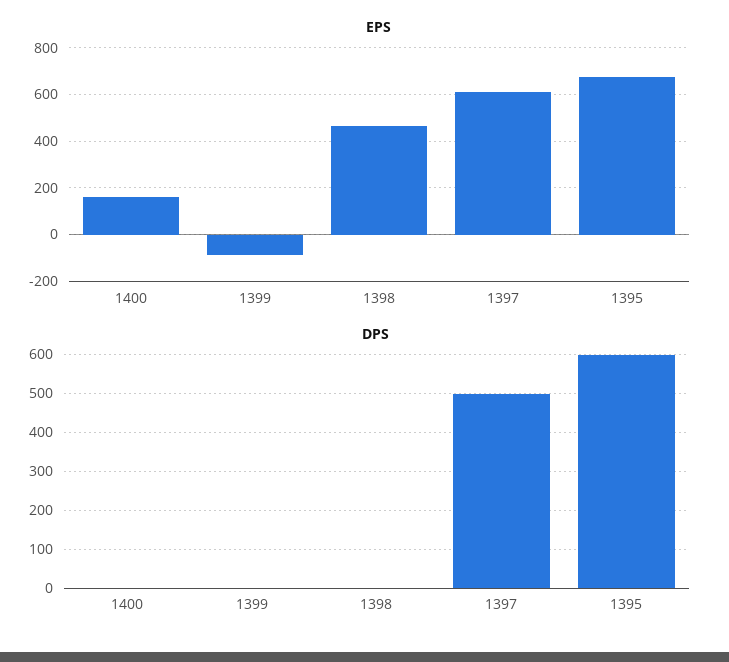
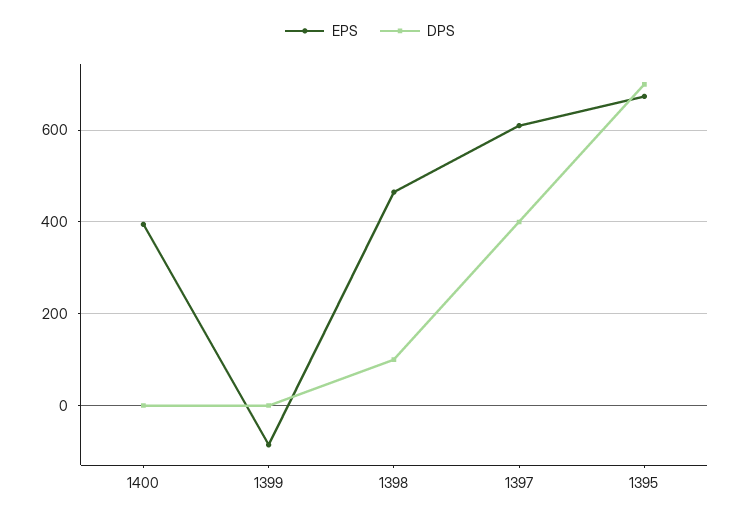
EPS, 1400: 150 -> 400
DPS, 1398: 0 -> 100
DPS, 1397: 500 -> 400
DPS, 1395: 600 -> 700

